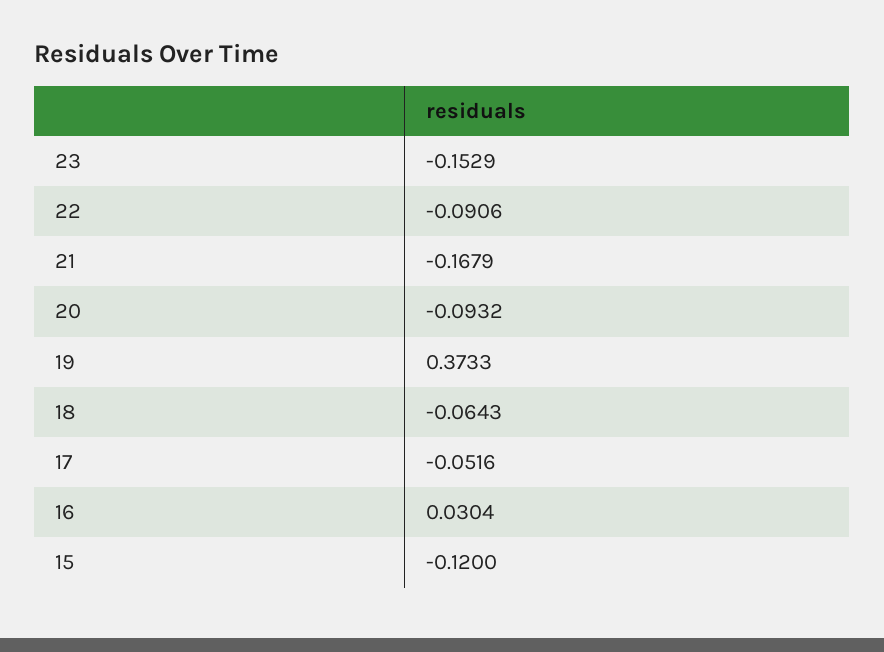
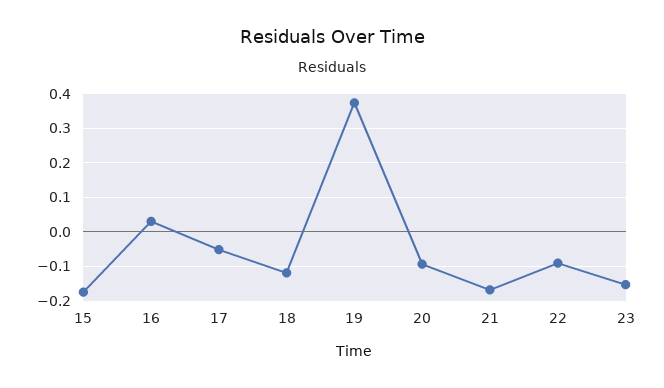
18: -0.0643 -> -0.12
15: -0.12 -> -0.18

